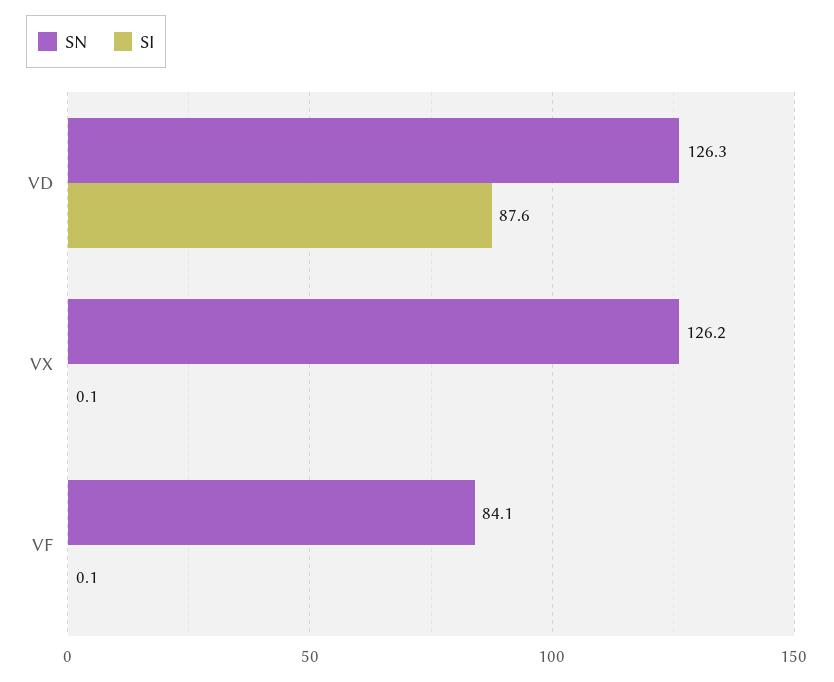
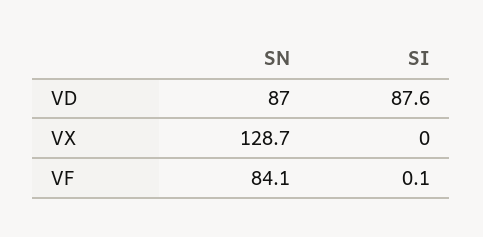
SN, VD: 126.3 -> 87
SN, VX: 126.2 -> 128.7
SI, VX: 0.1 -> 0

